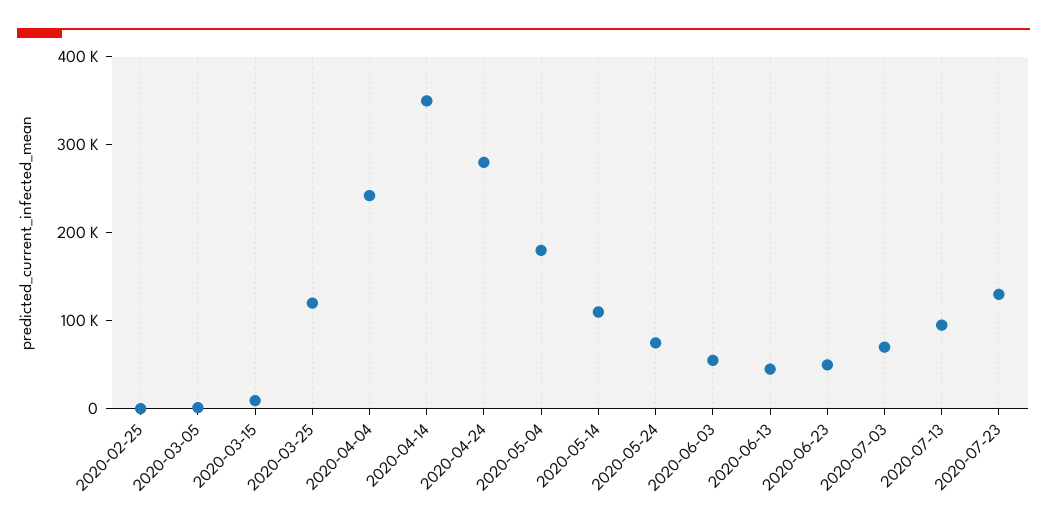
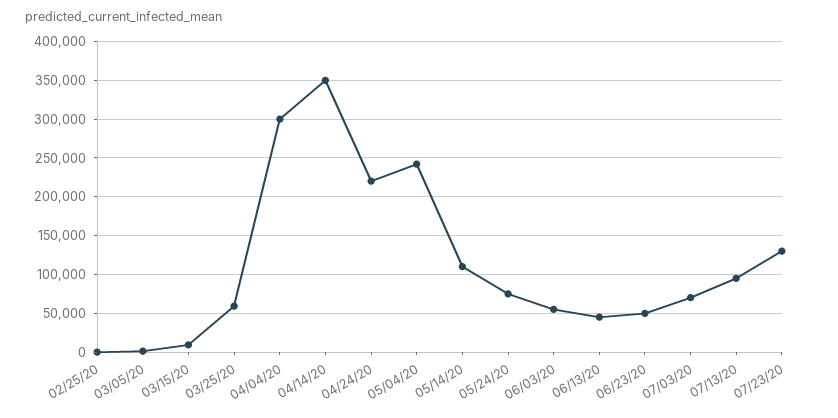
2020-03-25: 120000 -> 60000
2020-04-04: 240000 -> 300000
2020-04-24: 280000 -> 220000
2020-05-04: 180000 -> 240000

